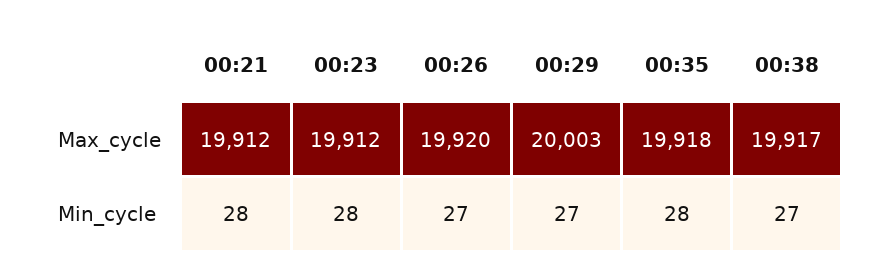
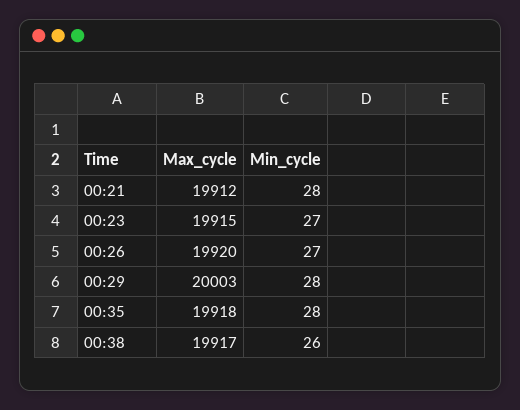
00:23, Max_cycle: 19912 -> 19915
00:23, Min_cycle: 28 -> 27
00:29, Min_cycle: 27 -> 28
00:38, Min_cycle: 27 -> 26

